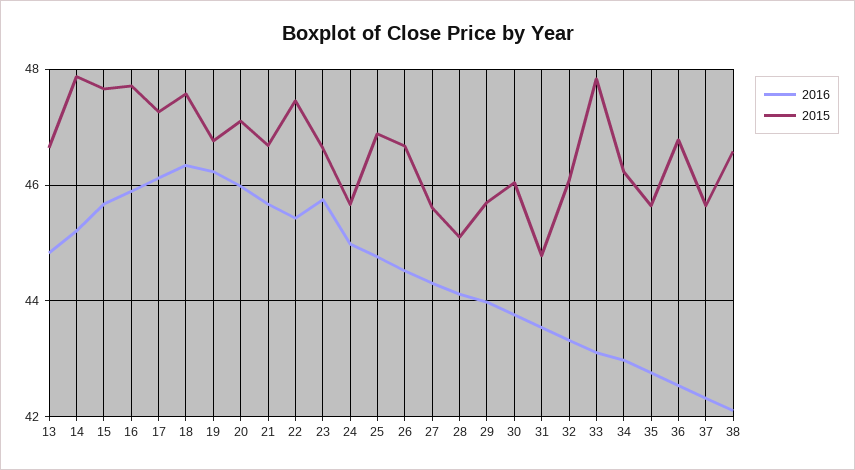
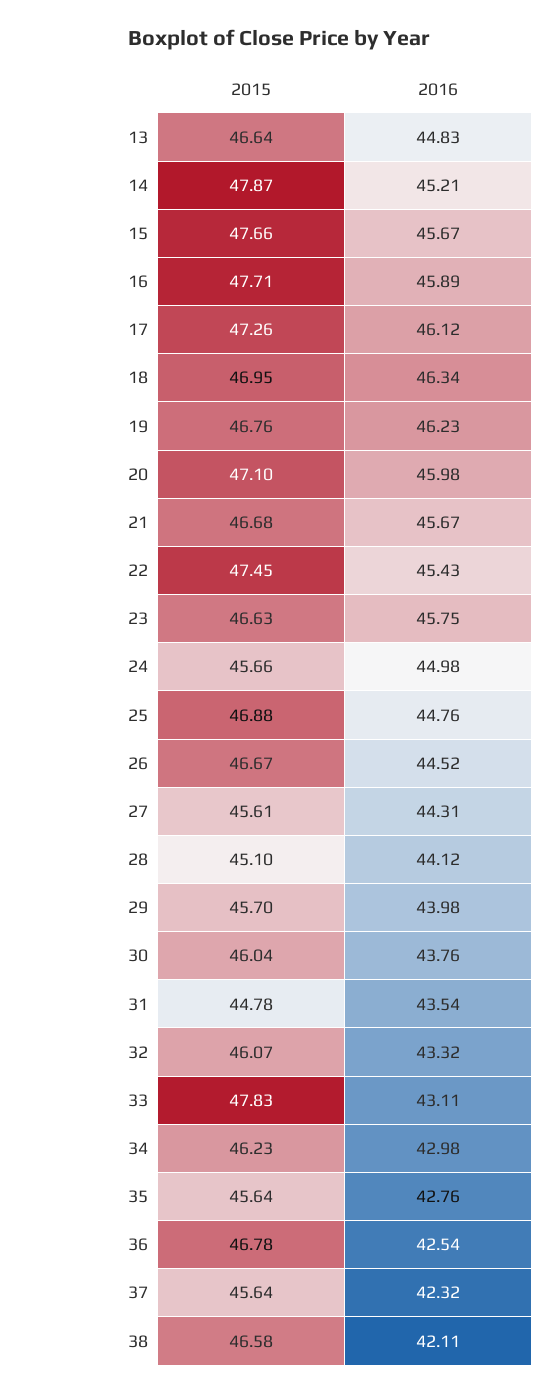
2015, 18: 47.6 -> 46.95

